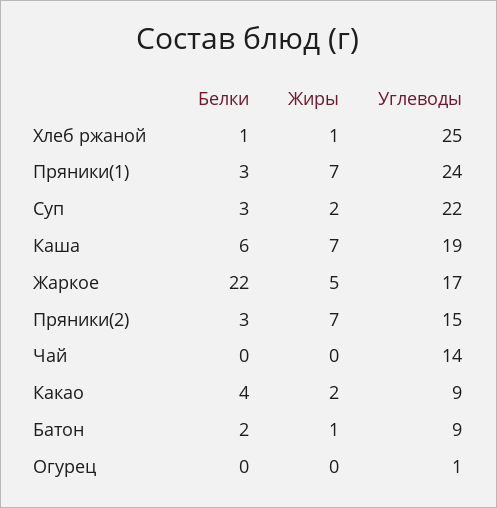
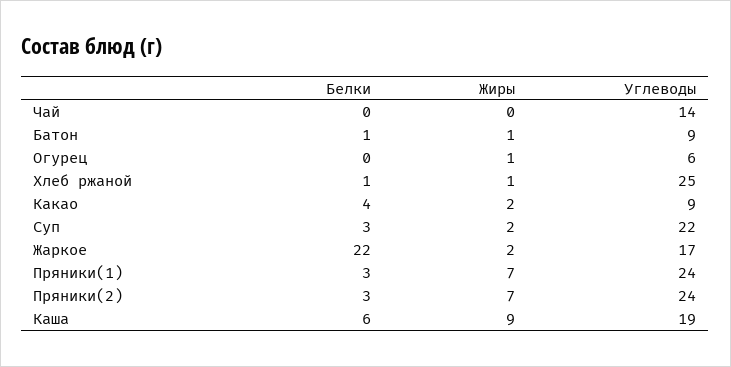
Жиры, Каша: 7 -> 9
Жиры, Жаркое: 5 -> 2
Углеводы, Пряники(2): 15 -> 24
Белки, Батон: 2 -> 1
Жиры, Огурец: 0 -> 1
Углеводы, Огурец: 1 -> 6

